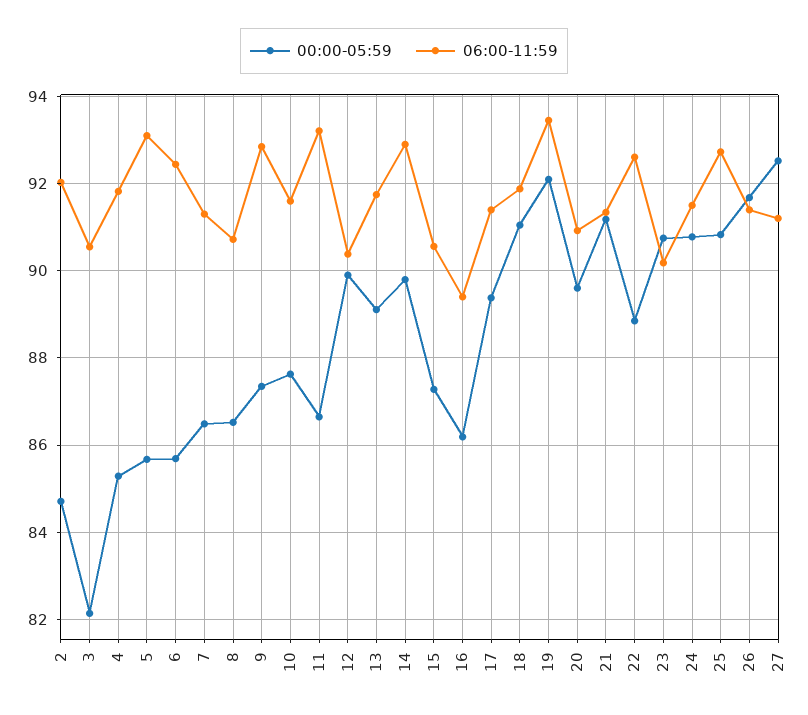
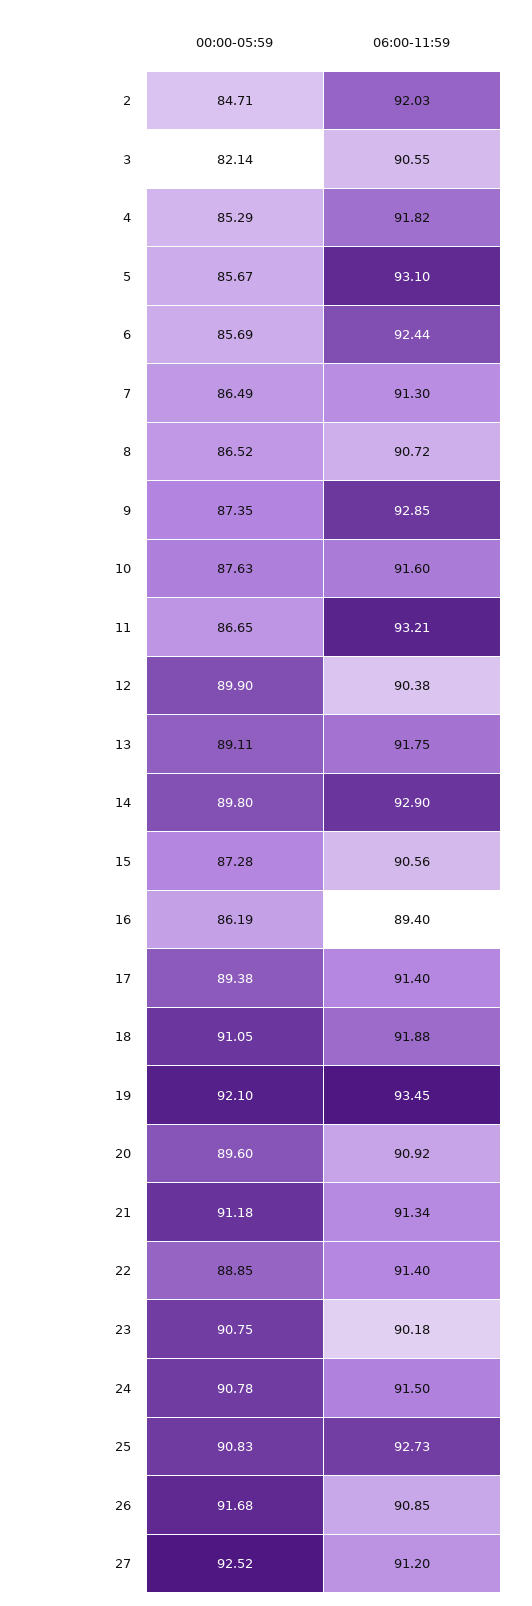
06:00-11:59, 22: 92.6 -> 91.4
06:00-11:59, 26: 91.4 -> 90.85

